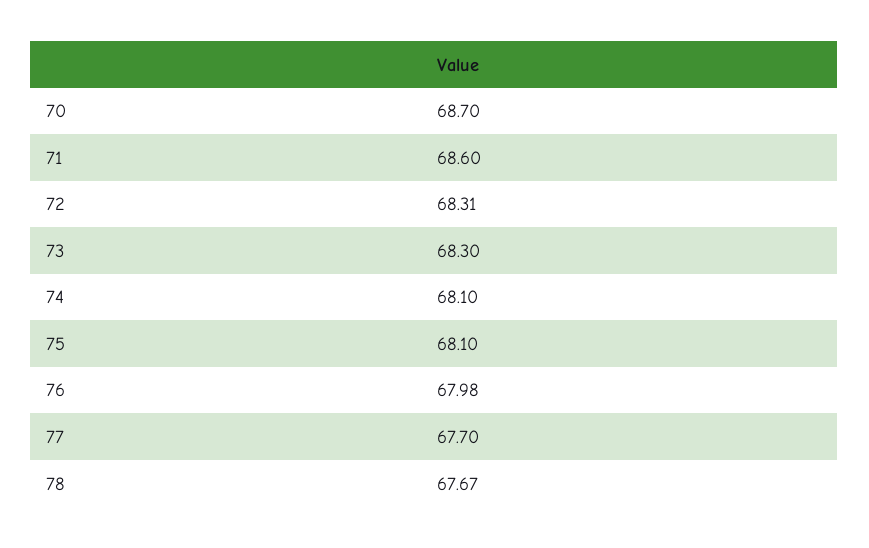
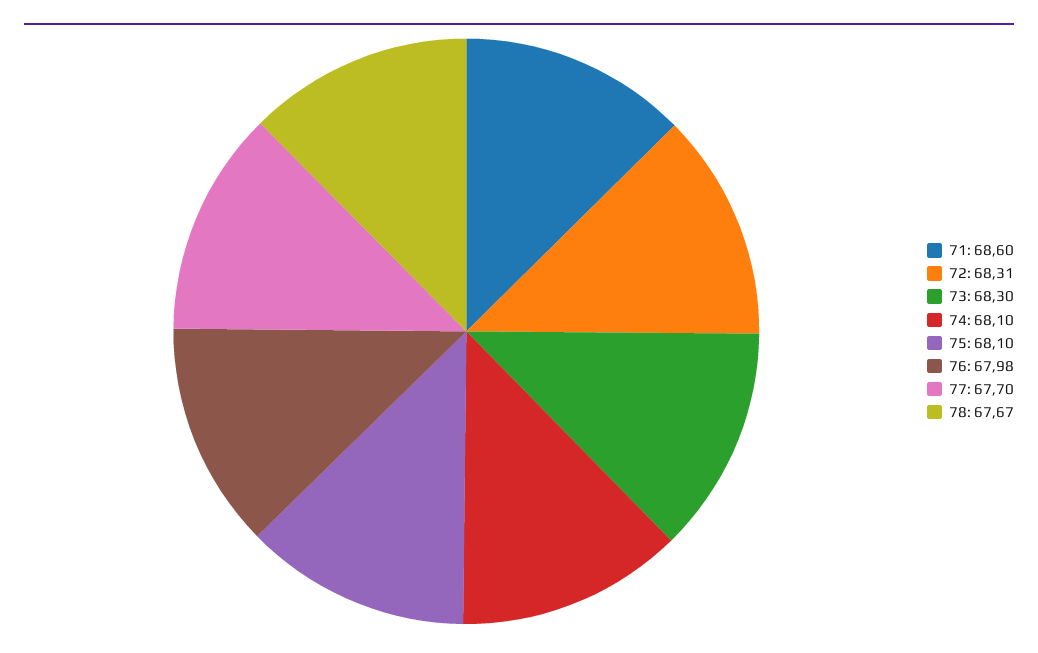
70: 68.7 -> none

